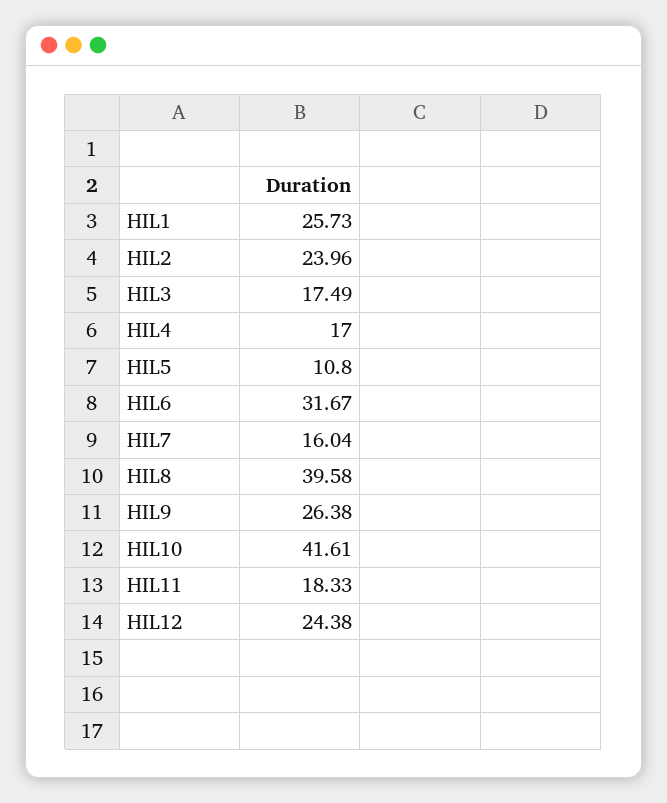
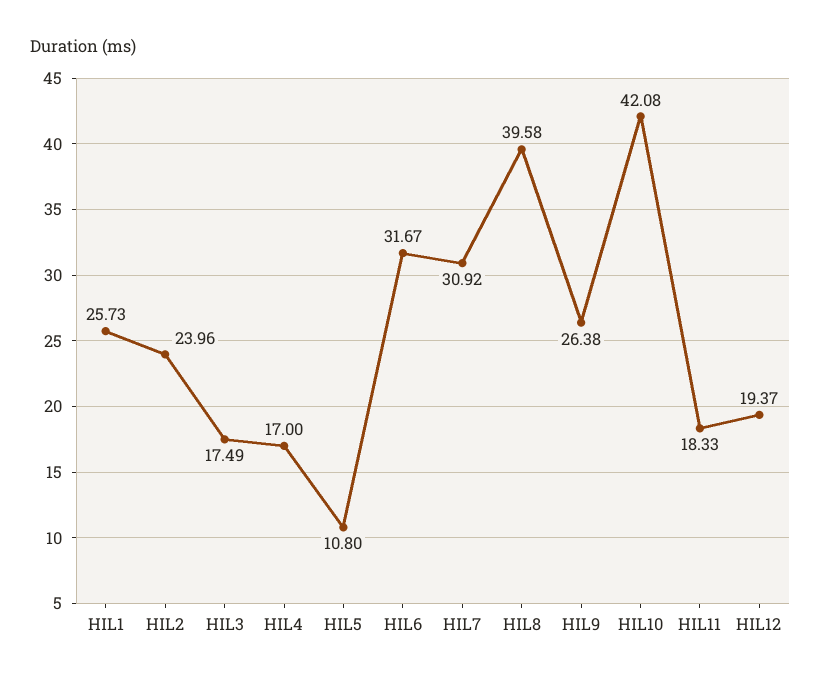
HIL7: 16.04 -> 30.92
HIL10: 41.61 -> 42.08
HIL12: 24.38 -> 19.37

